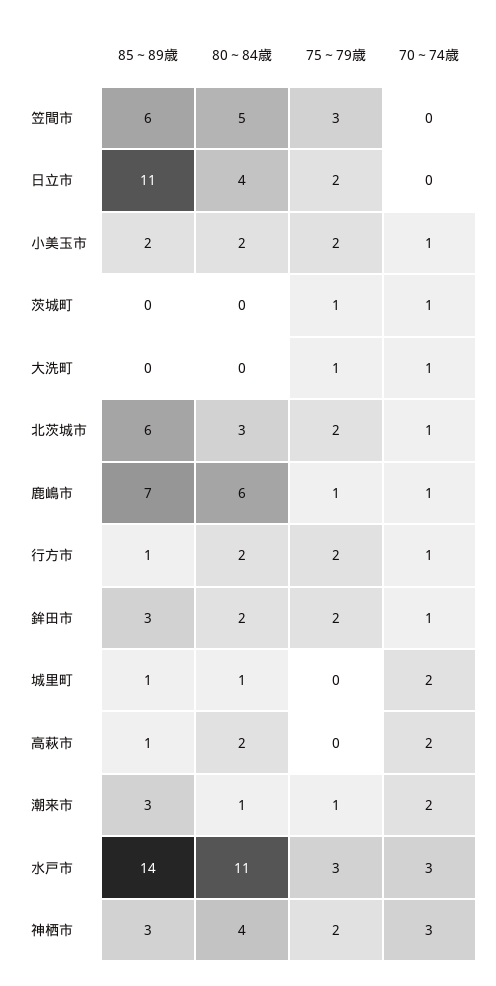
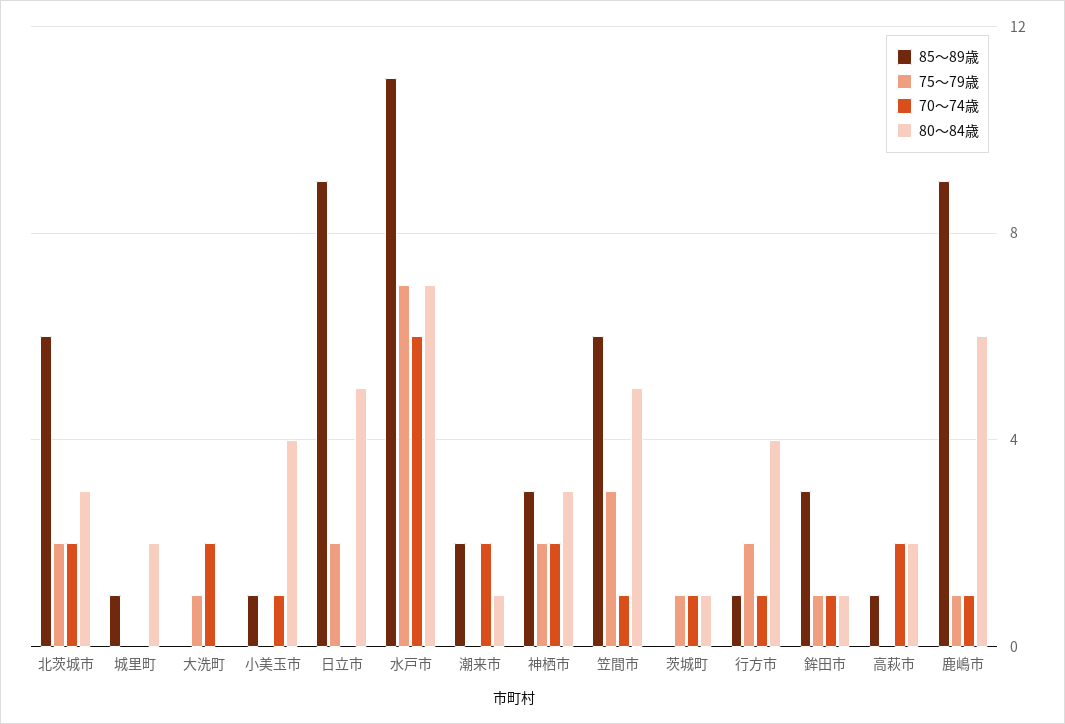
70～74歳, 笠間市: 0 -> 1
85～89歳, 日立市: 11 -> 9
80～84歳, 日立市: 4 -> 5
85～89歳, 小美玉市: 2 -> 1
80～84歳, 小美玉市: 2 -> 4
75～79歳, 小美玉市: 2 -> 0
80～84歳, 茨城町: 0 -> 1
70～74歳, 大洗町: 1 -> 2
70～74歳, 北茨城市: 1 -> 2
85～89歳, 鹿嶋市: 7 -> 9
80～84歳, 行方市: 2 -> 4
80～84歳, 鉾田市: 2 -> 1
75～79歳, 鉾田市: 2 -> 1
80～84歳, 城里町: 1 -> 2
70～74歳, 城里町: 2 -> 0
85～89歳, 潮来市: 3 -> 2
75～79歳, 潮来市: 1 -> 0
85～89歳, 水戸市: 14 -> 11
80～84歳, 水戸市: 11 -> 7
75～79歳, 水戸市: 3 -> 7
70～74歳, 水戸市: 3 -> 6
80～84歳, 神栖市: 4 -> 3
70～74歳, 神栖市: 3 -> 2

